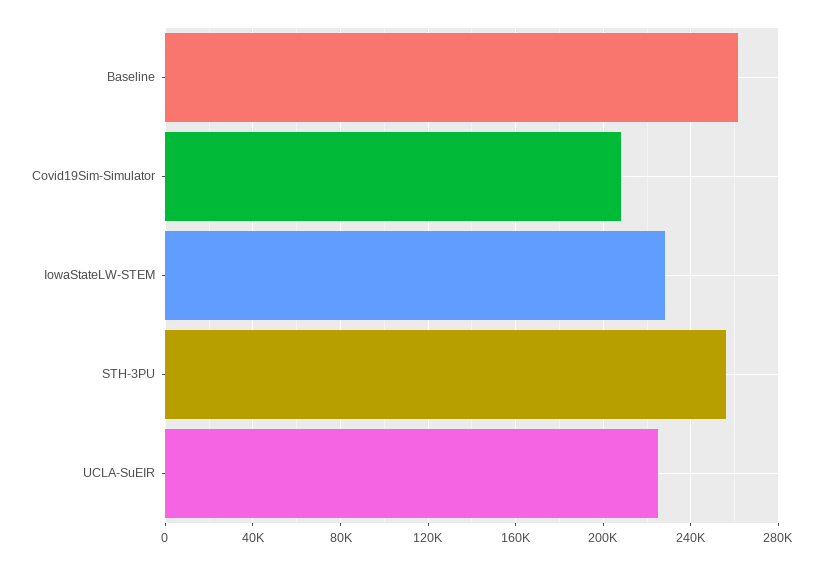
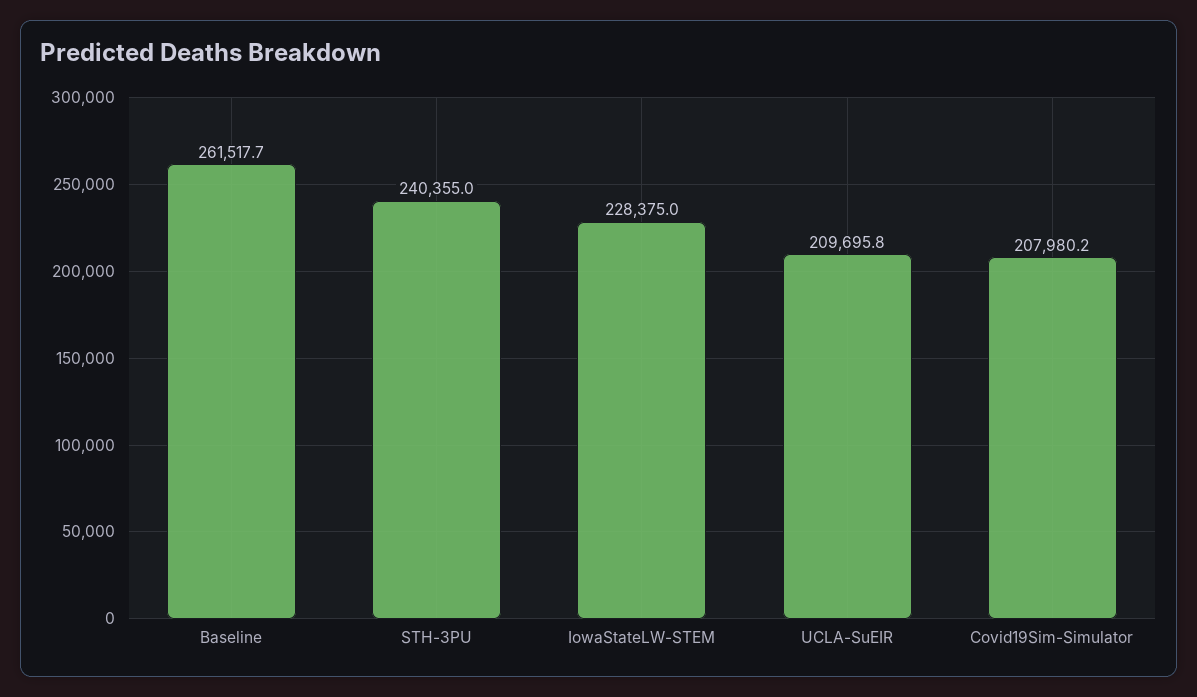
STH-3PU: 255000 -> 240355
UCLA-SuEIR: 225000 -> 209695.8

